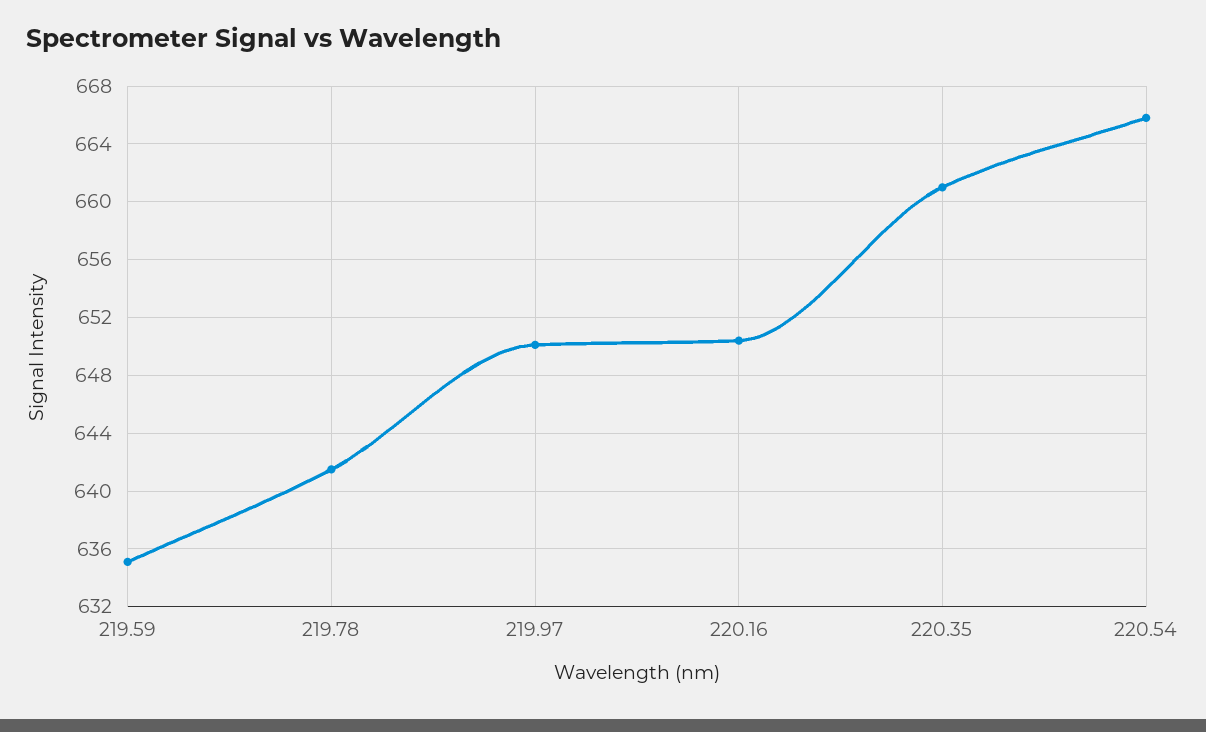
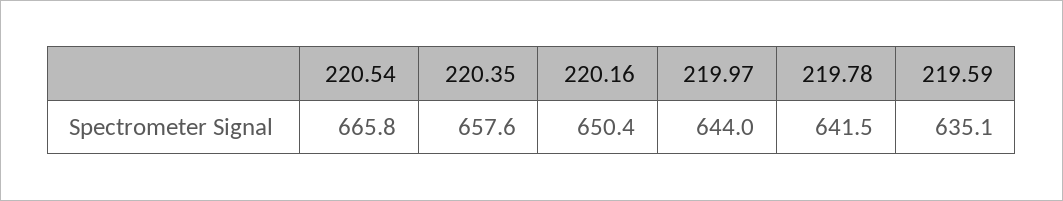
219.97: 650 -> 644
220.35: 661 -> 657.6

